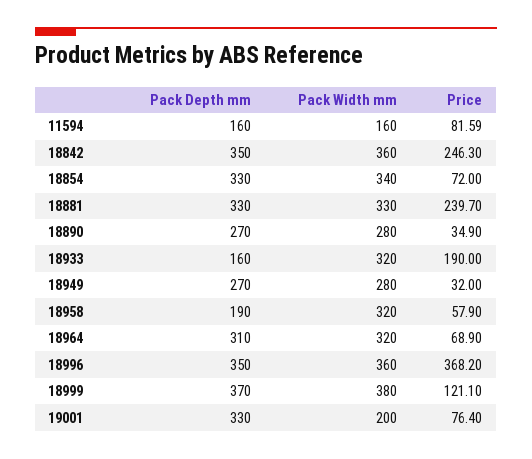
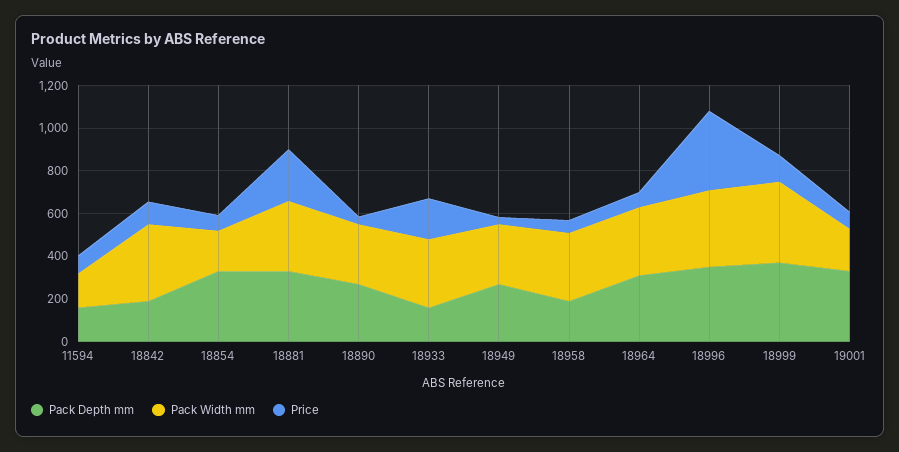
Pack Depth mm, 18842: 350 -> 200
Price, 18842: 246.3 -> 100
Pack Width mm, 18854: 340 -> 200

